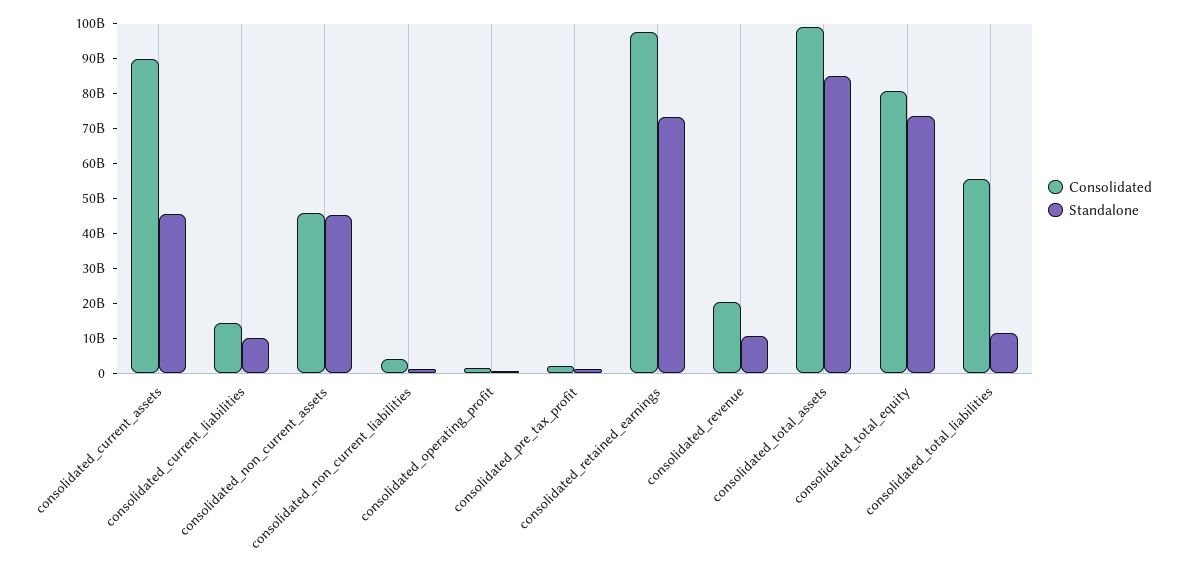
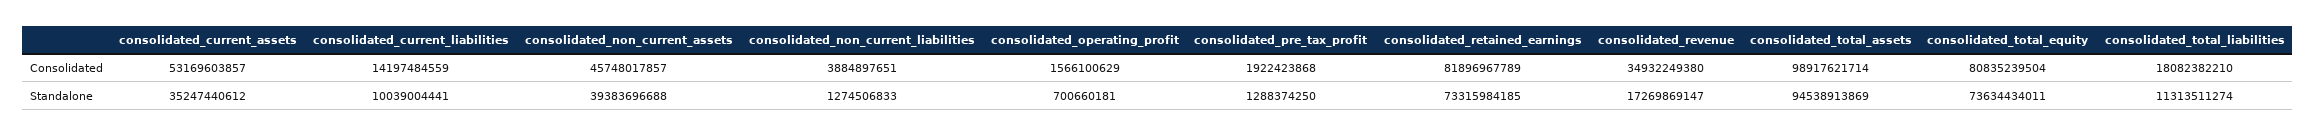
Consolidated, consolidated_current_assets: 90000000000 -> 53169603857
Standalone, consolidated_current_assets: 45000000000 -> 35247440612
Standalone, consolidated_non_current_assets: 45000000000 -> 39383696688
Consolidated, consolidated_retained_earnings: 97500000000 -> 81896967789
Consolidated, consolidated_revenue: 20000000000 -> 34932249380
Standalone, consolidated_revenue: 10000000000 -> 17269869147
Standalone, consolidated_total_assets: 85000000000 -> 94538913869
Consolidated, consolidated_total_liabilities: 55000000000 -> 18082382210

